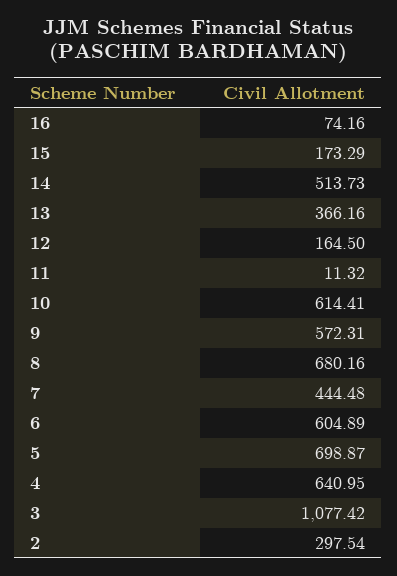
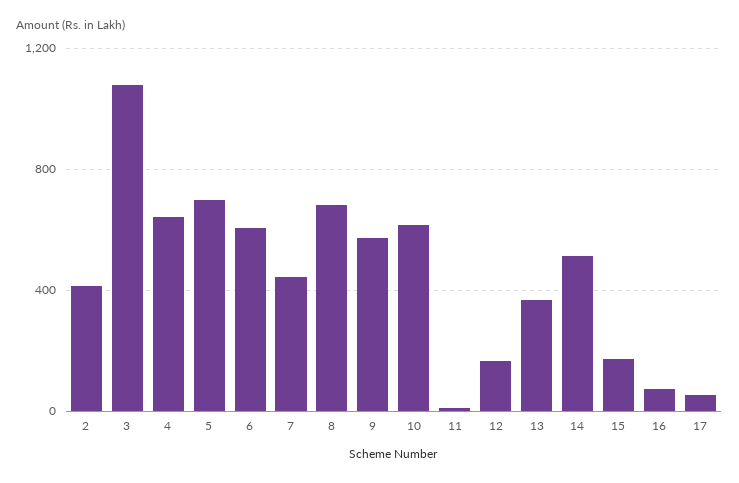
2: 297.54 -> 400
17: none -> 50

